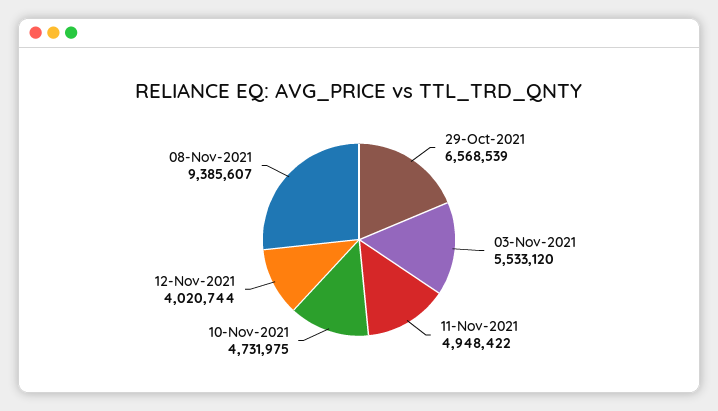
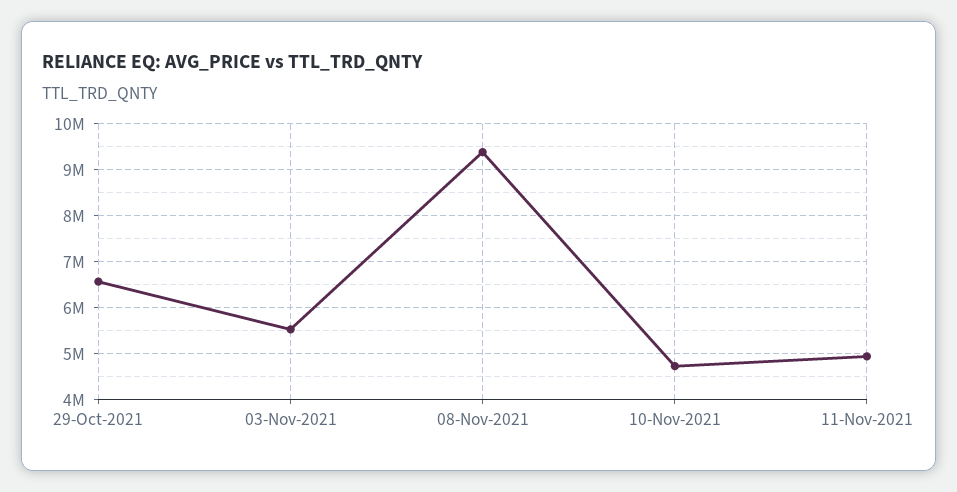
12-Nov-2021: 4020744 -> none

